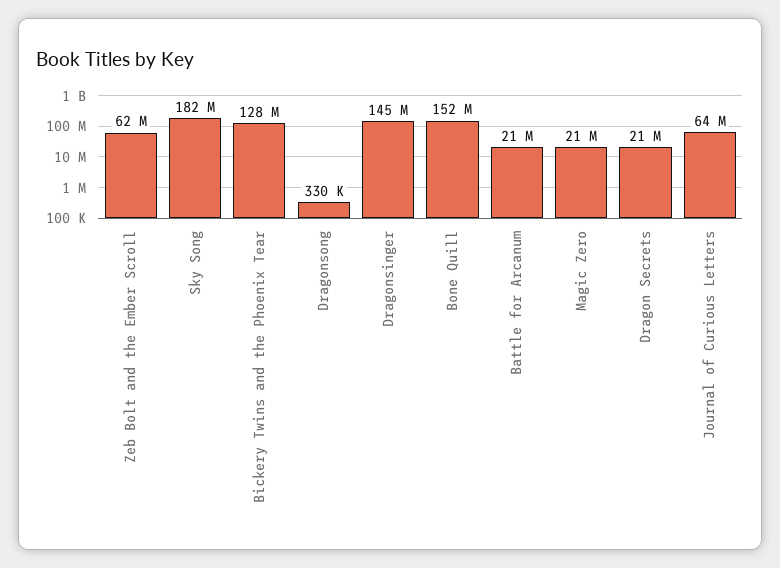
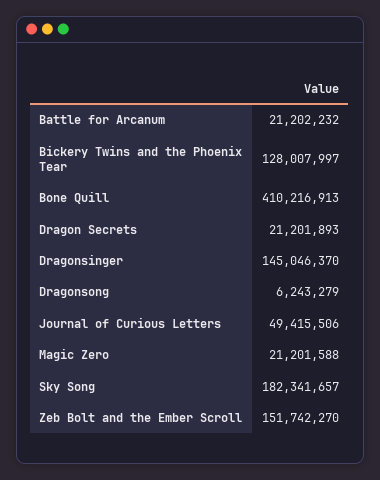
Zeb Bolt and the Ember Scroll: 62000000 -> 151742270
Dragonsong: 330000 -> 6243279
Bone Quill: 152000000 -> 410216913
Journal of Curious Letters: 64000000 -> 49415506

